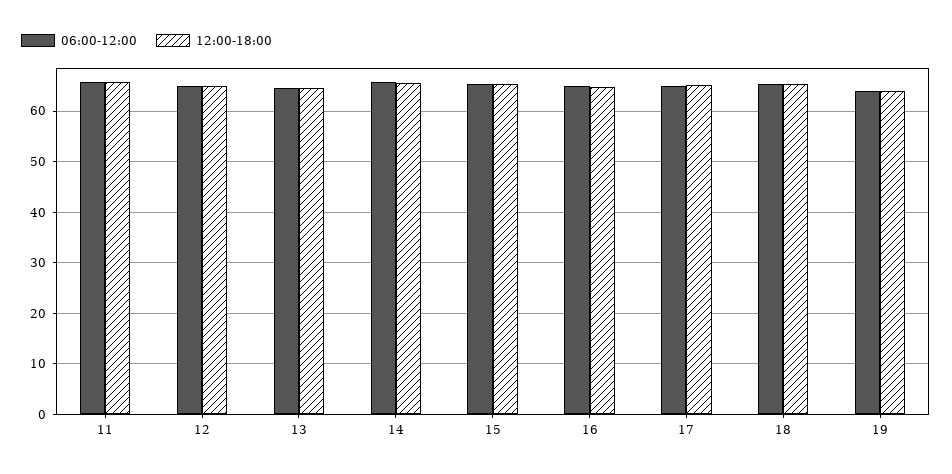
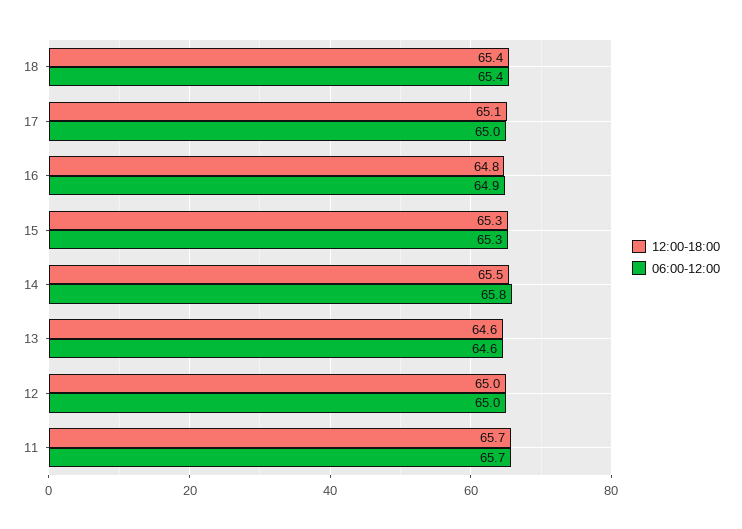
06:00-12:00, 19: 64 -> none
12:00-18:00, 19: 64 -> none

